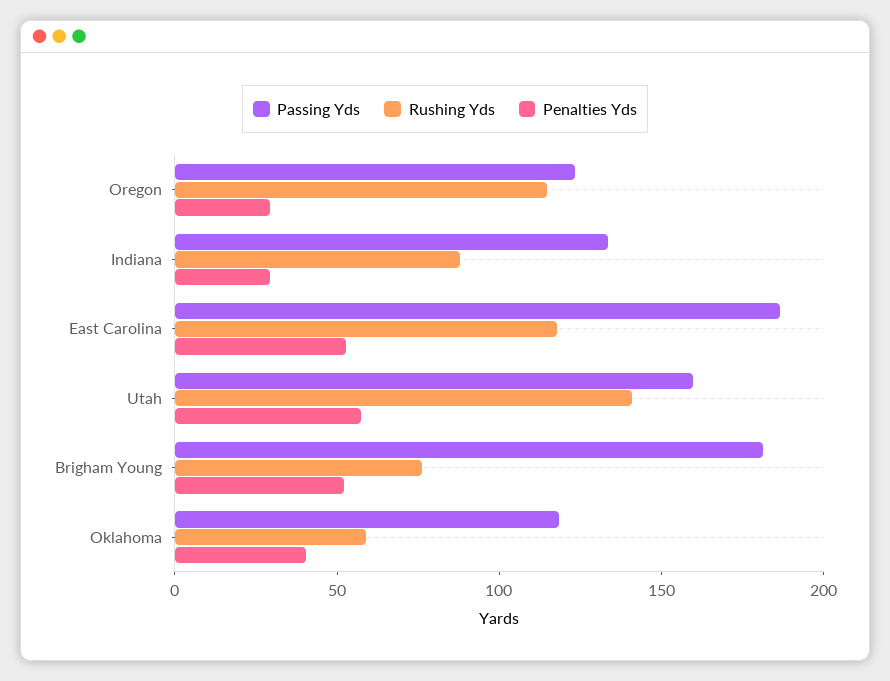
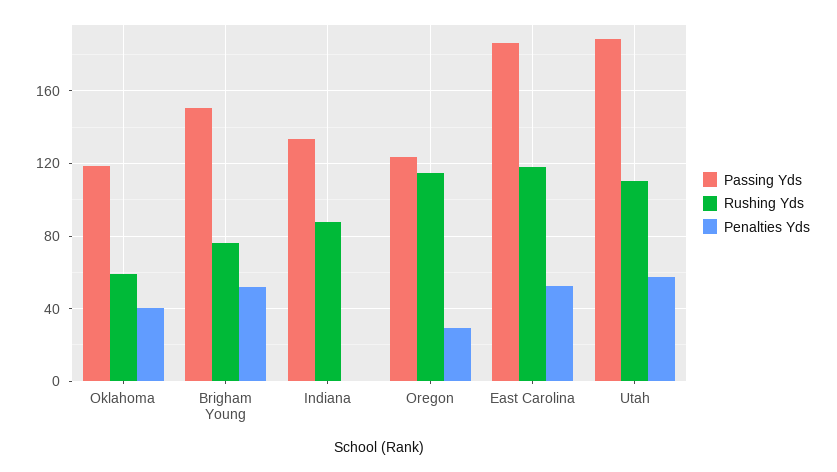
Penalties Yds, Indiana: 30 -> 0
Passing Yds, Utah: 160 -> 190
Rushing Yds, Utah: 140 -> 110
Passing Yds, Brigham Young: 180 -> 150

